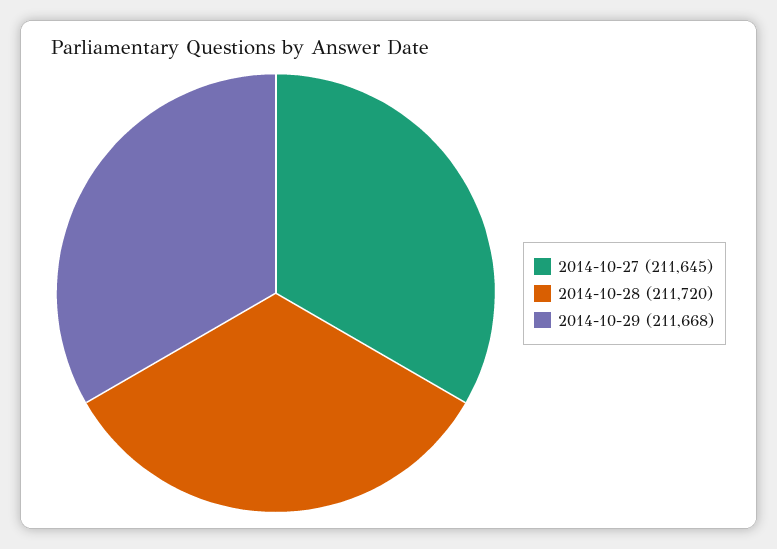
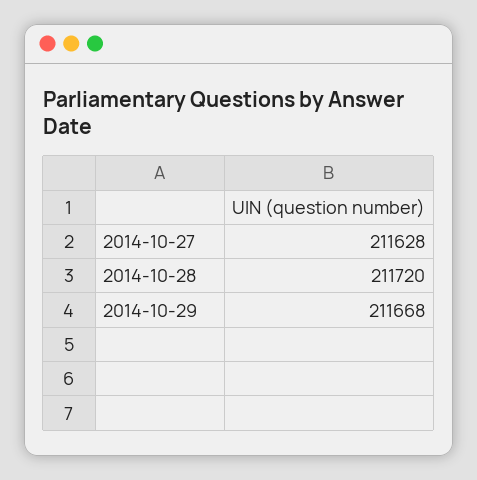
2014-10-27: 211645 -> 211628

